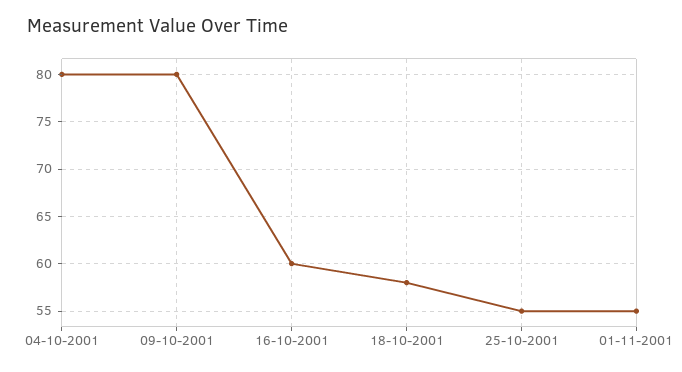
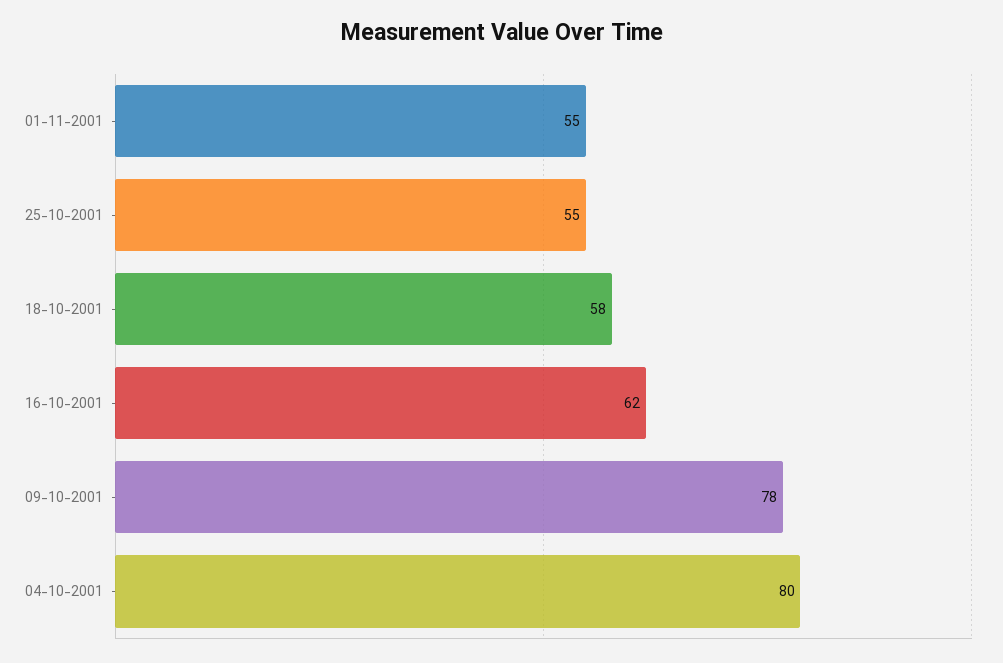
09-10-2001: 80 -> 78
16-10-2001: 60 -> 62

